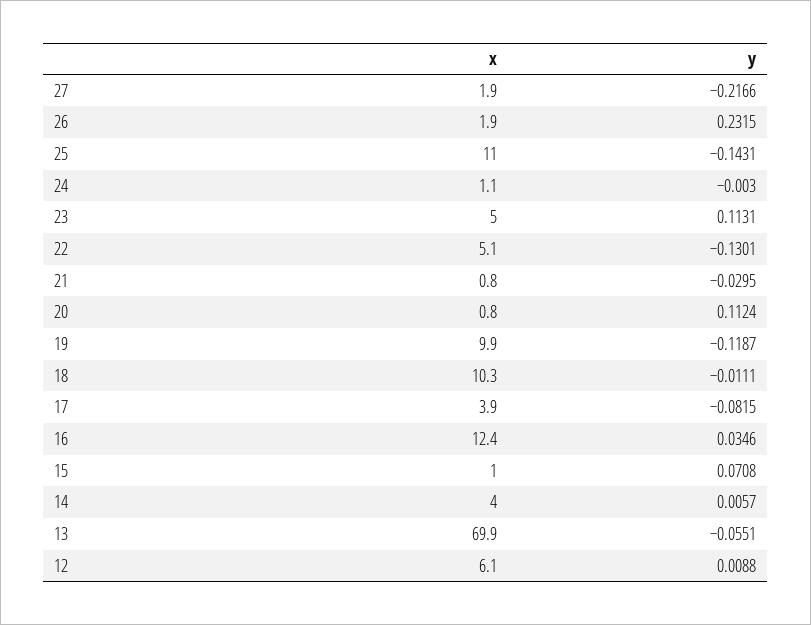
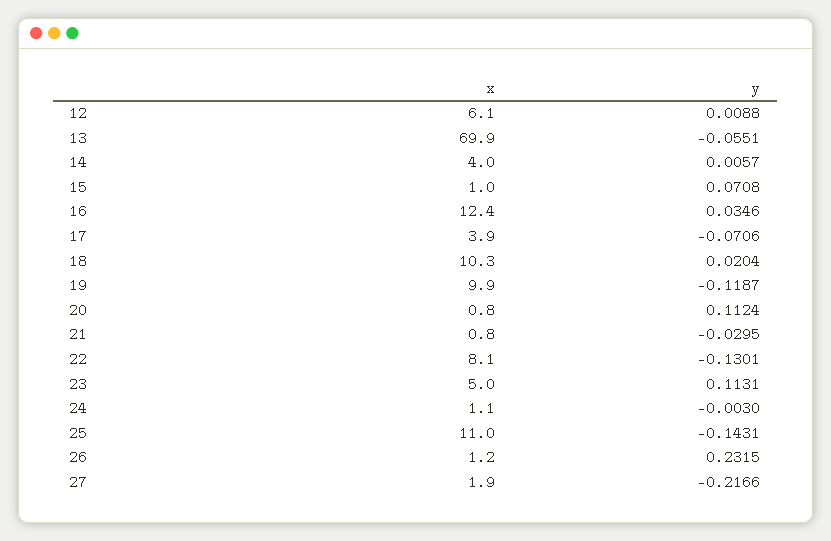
x, 26: 1.9 -> 1.2
x, 22: 5.1 -> 8.1
y, 18: -0.0111 -> 0.0204
y, 17: -0.0815 -> -0.0706

